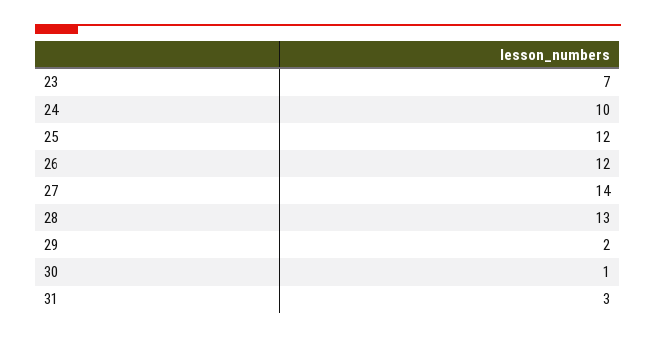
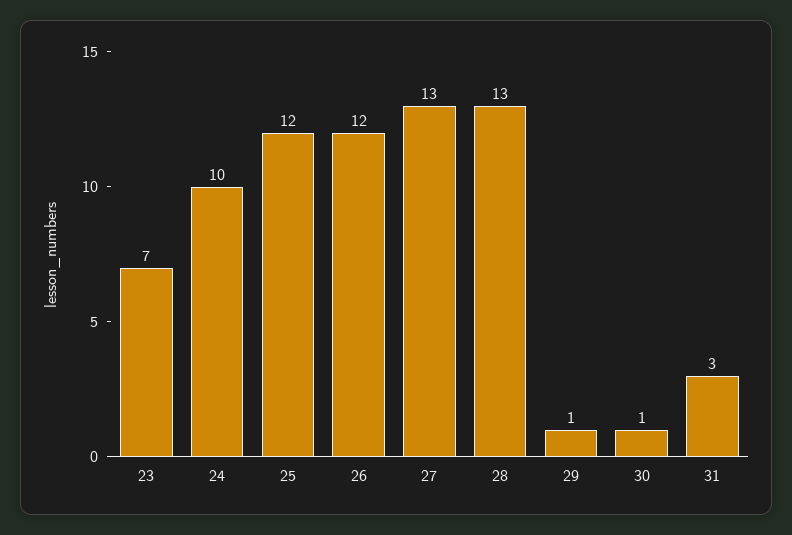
27: 14 -> 13
29: 2 -> 1

